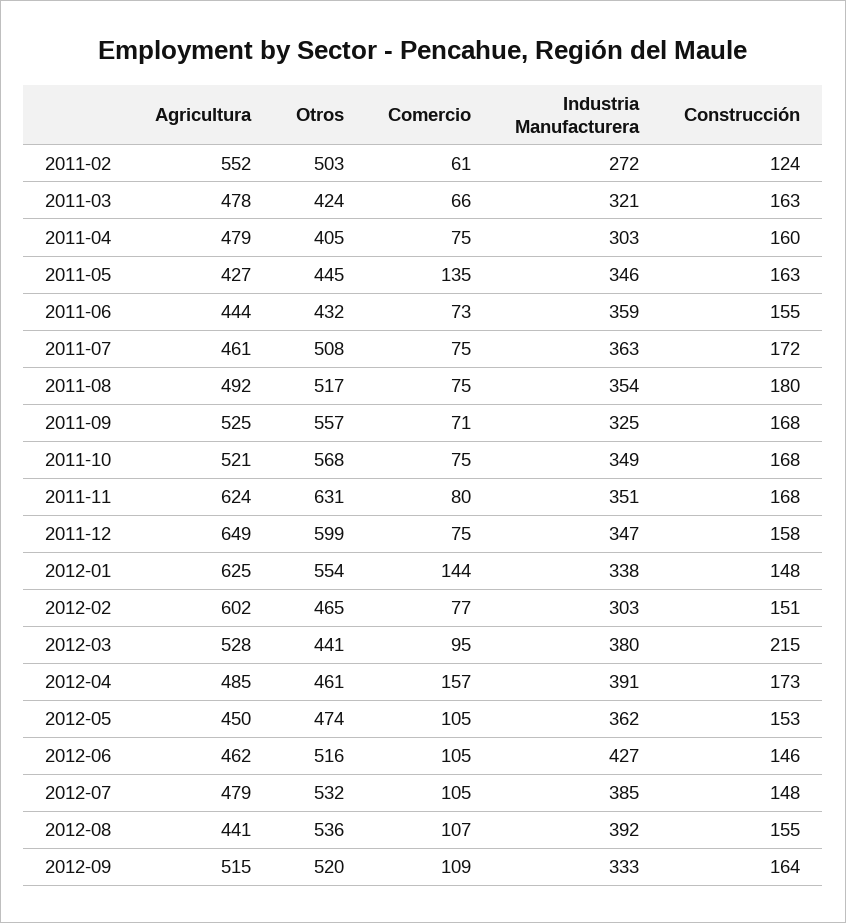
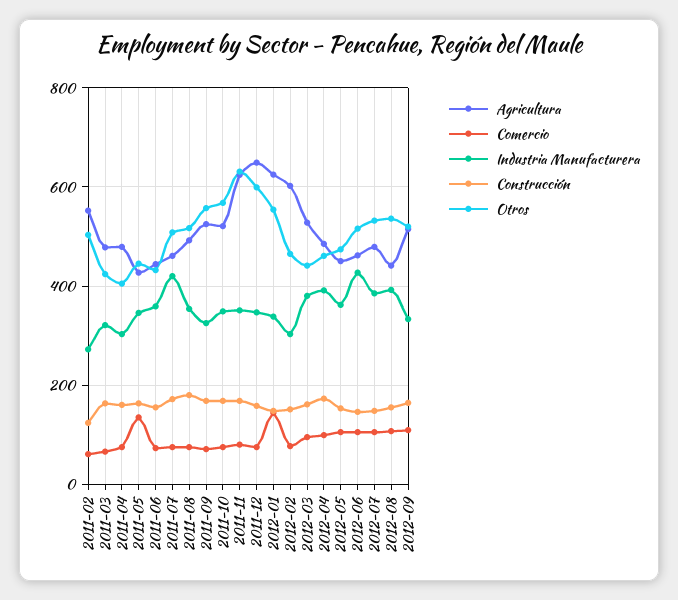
Industria Manufacturera, 2011-07: 363 -> 420
Construcción, 2012-03: 215 -> 160
Comercio, 2012-04: 157 -> 100

